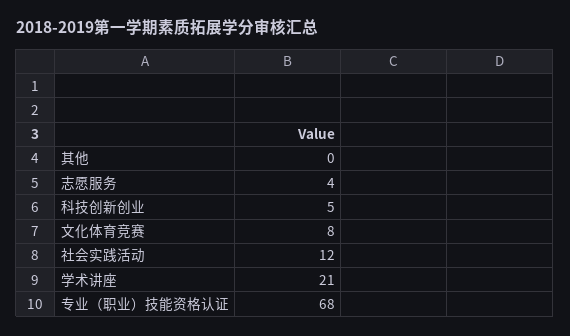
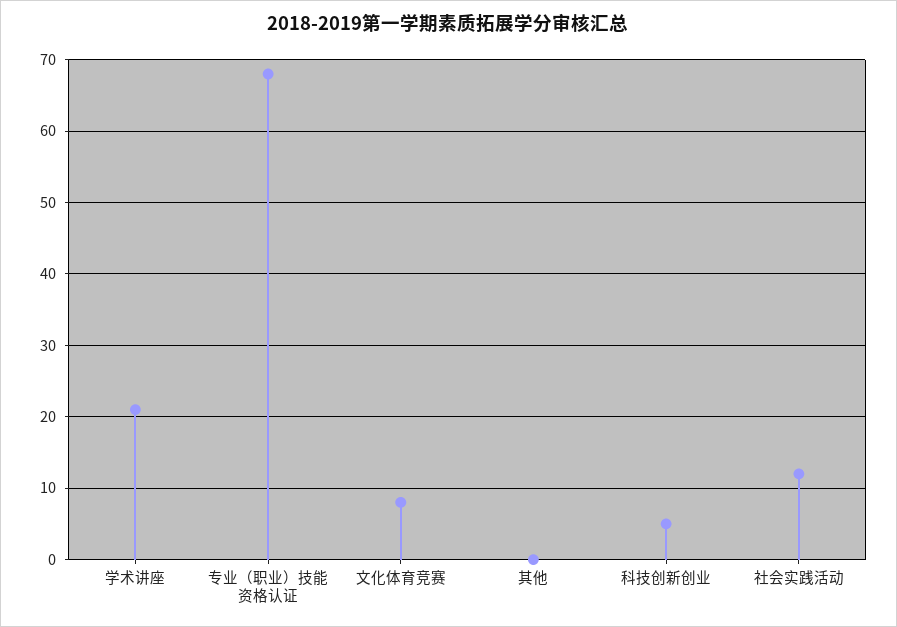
志愿服务: 4 -> none

